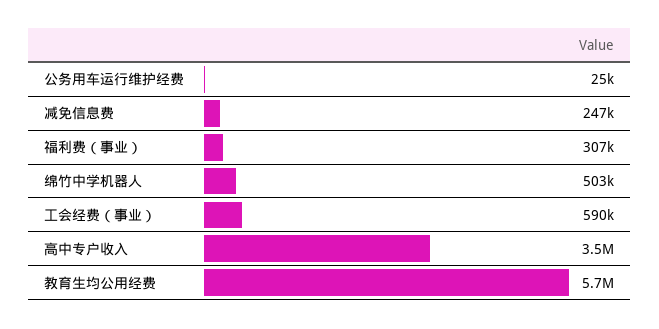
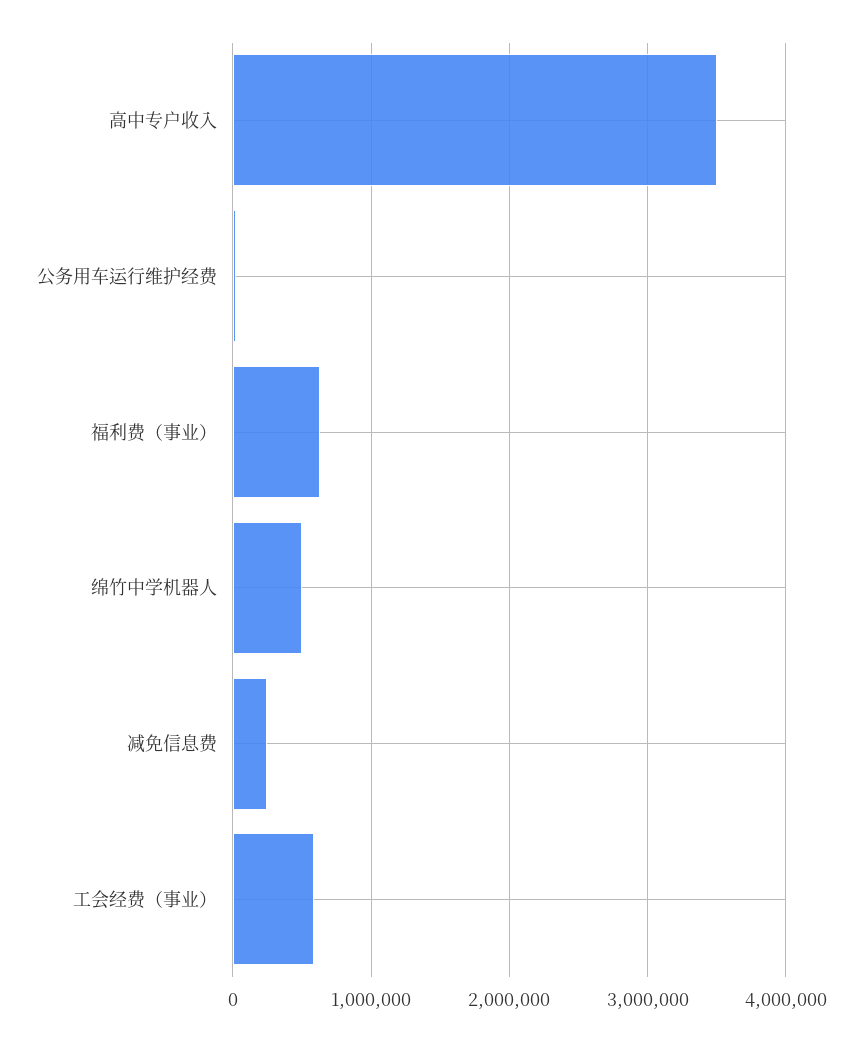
福利费（事业）: 307000 -> 600000
教育生均公用经费: 5700000 -> none

